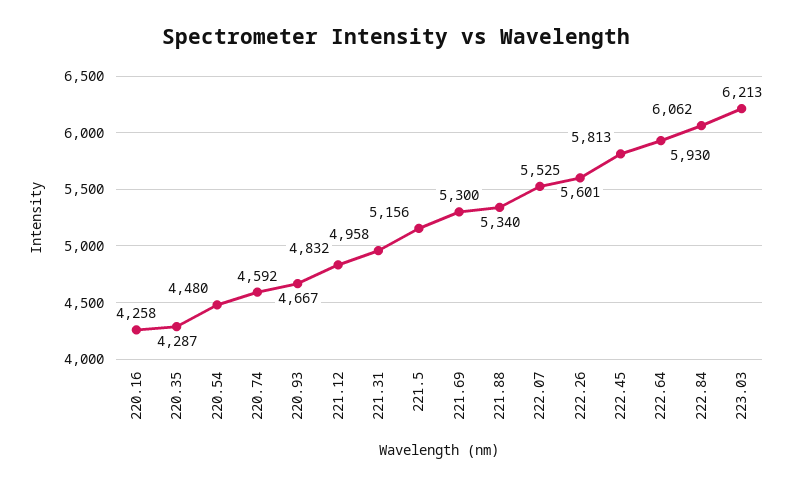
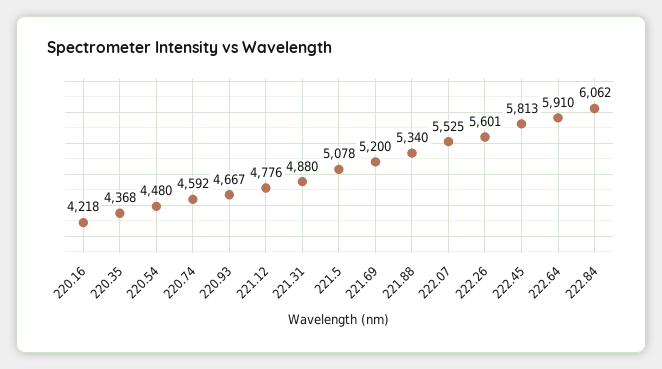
220.16: 4258 -> 4218
220.35: 4287 -> 4368
221.12: 4832 -> 4776
221.31: 4958 -> 4880
221.5: 5156 -> 5078
221.69: 5300 -> 5200
222.64: 5930 -> 5910
223.03: 6213 -> none

